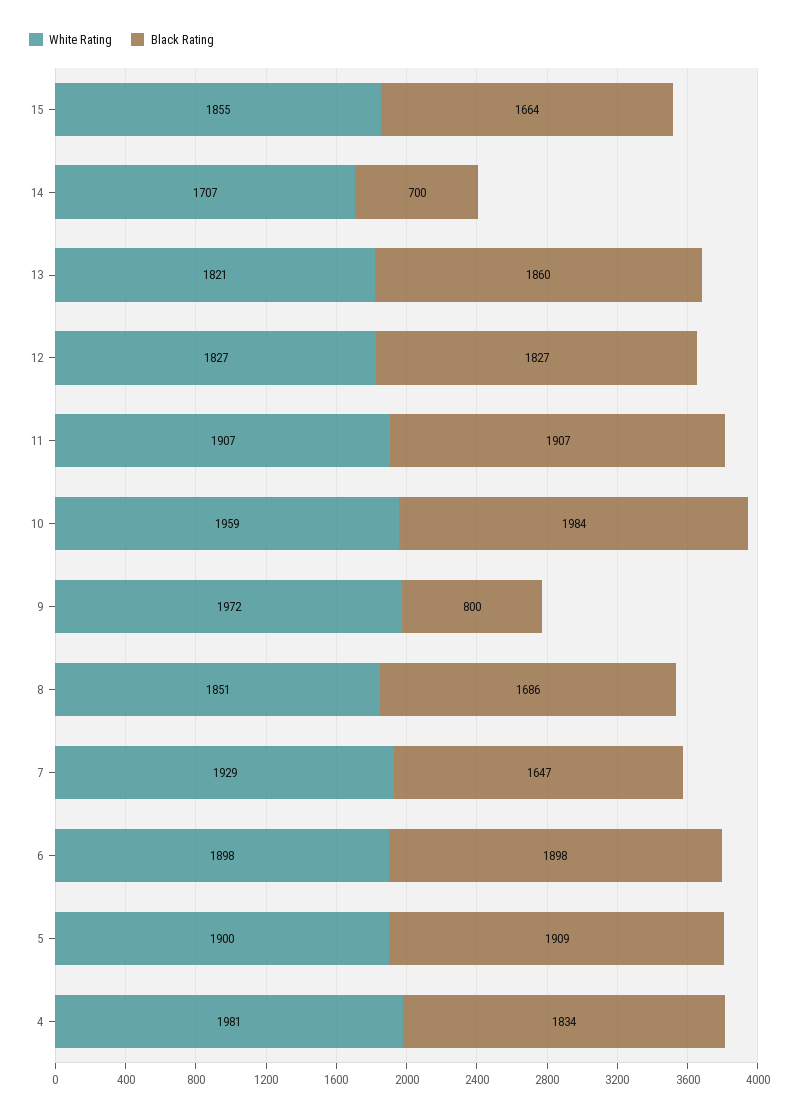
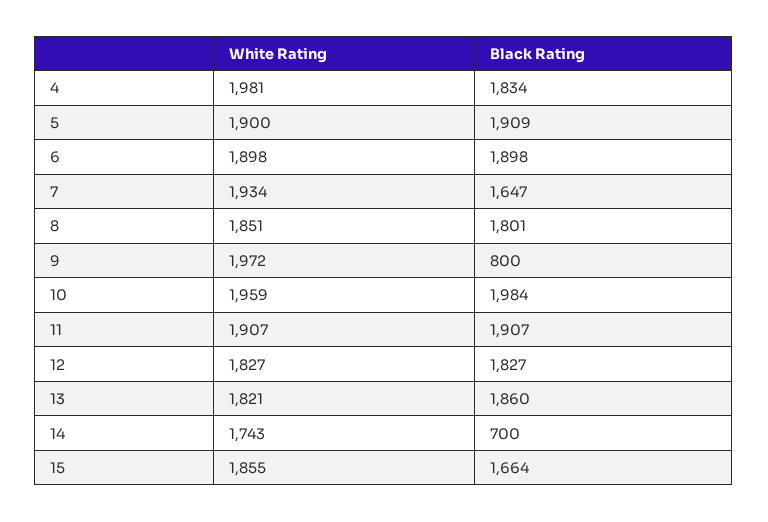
White Rating, 14: 1707 -> 1743
Black Rating, 8: 1686 -> 1801
White Rating, 7: 1929 -> 1934

